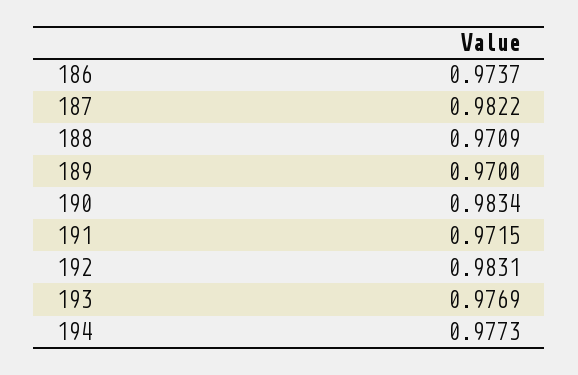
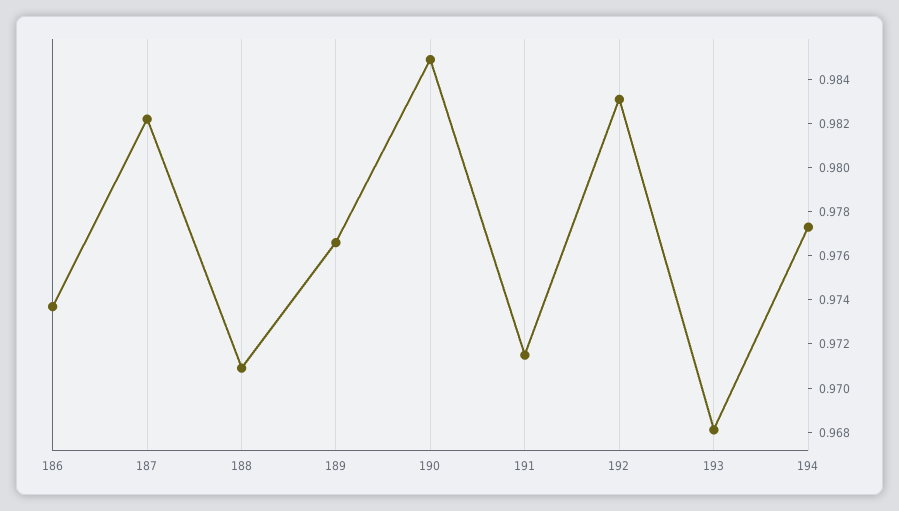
189: 0.97 -> 0.9765
190: 0.9834 -> 0.985
193: 0.9769 -> 0.968

